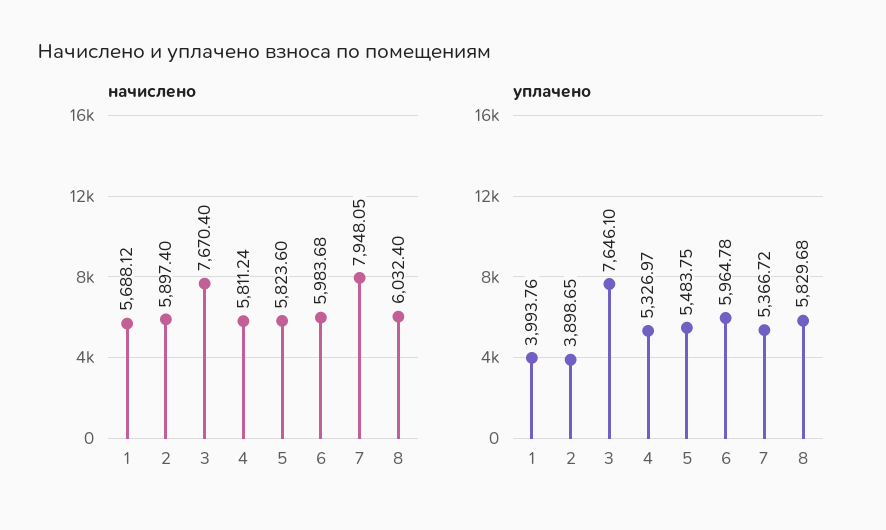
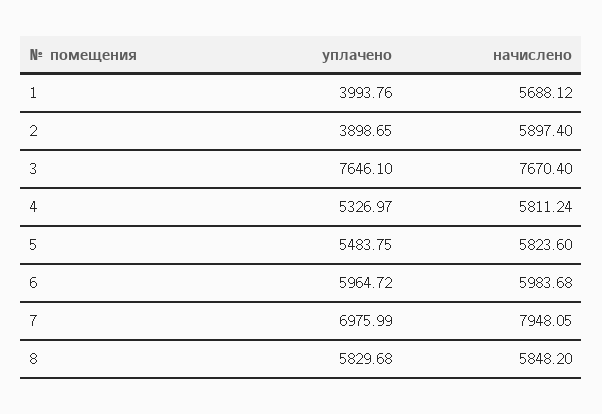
начислено, 8: 6032.4 -> 5848.2
уплачено, 6: 5964.78 -> 5964.72
уплачено, 7: 5366.72 -> 6975.99

